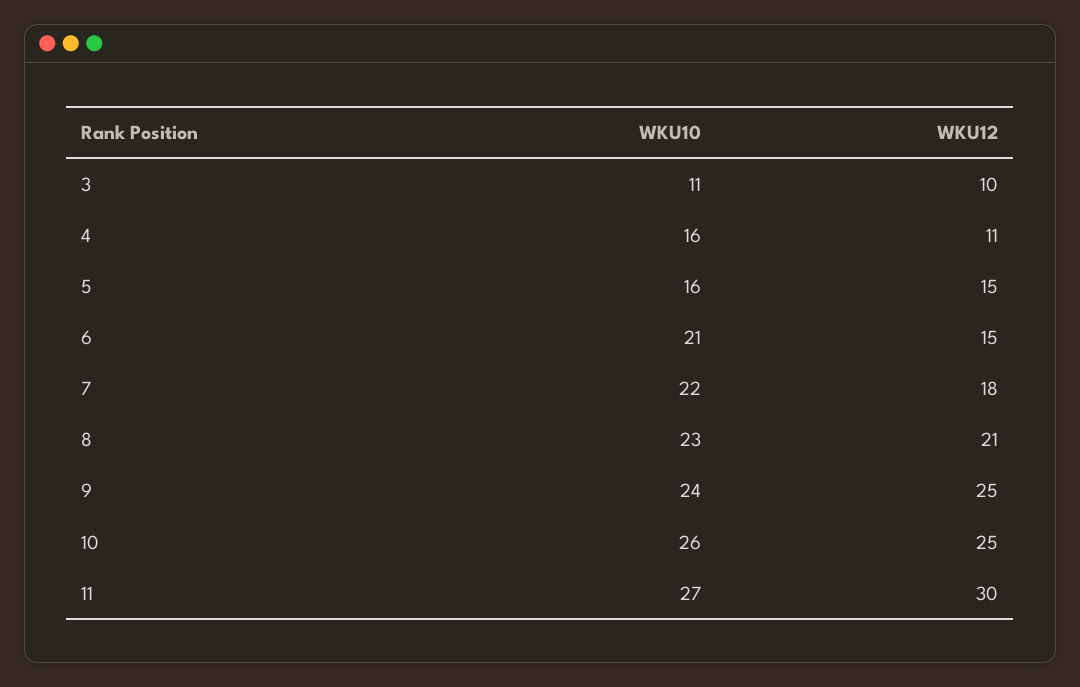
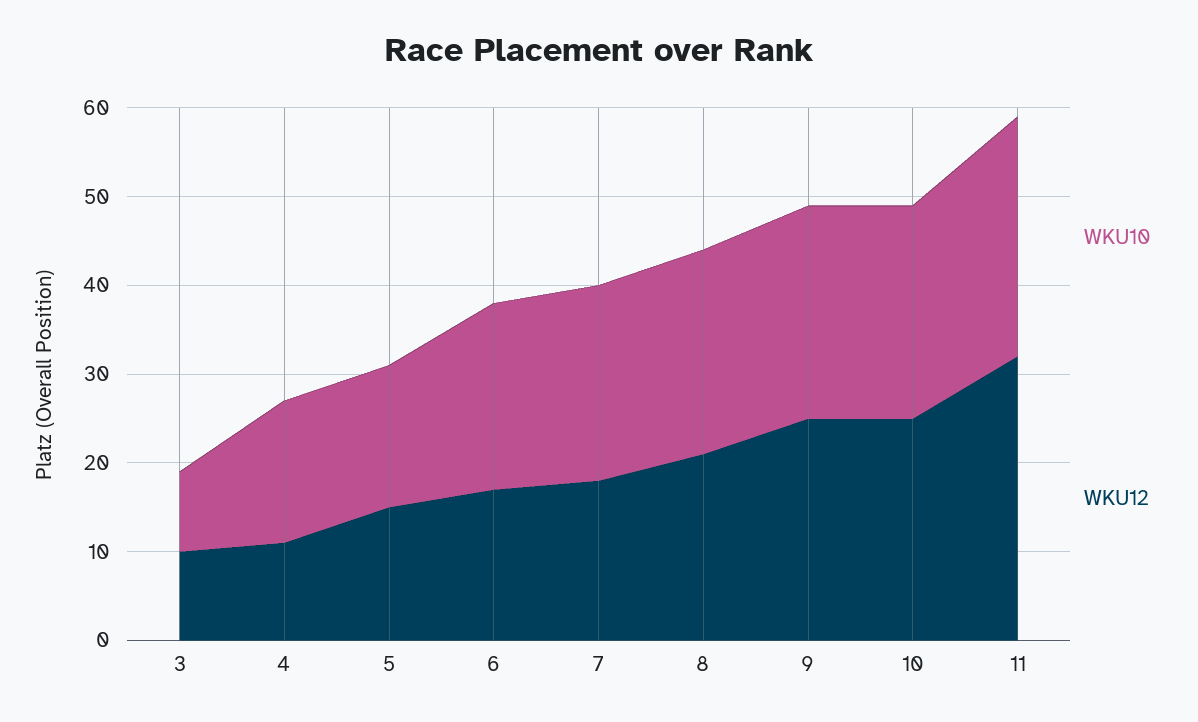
WKU10, 3: 11 -> 9
WKU12, 6: 15 -> 17
WKU10, 10: 26 -> 24
WKU12, 11: 30 -> 32

